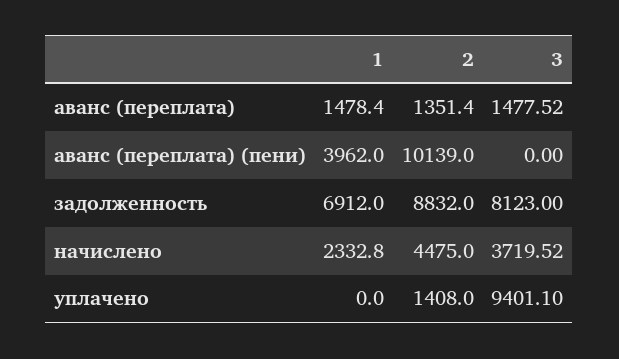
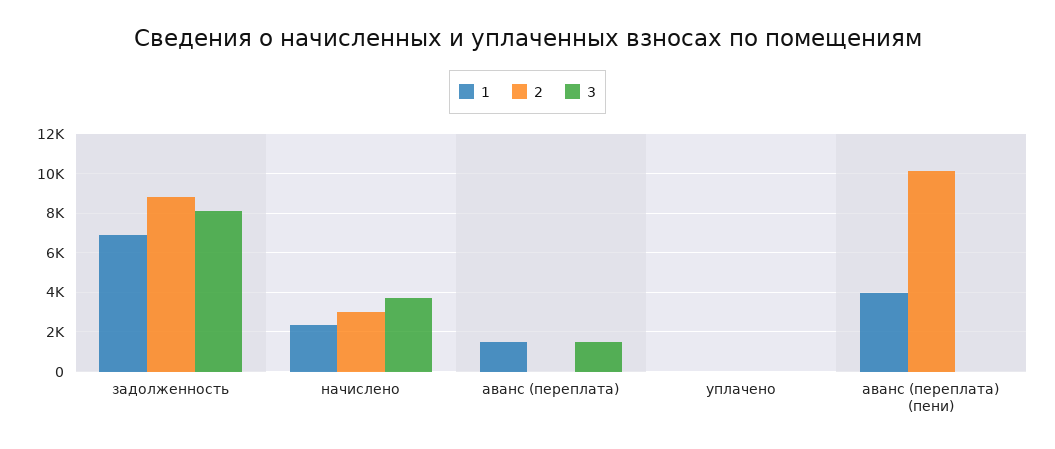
2, аванс (переплата): 1351.4 -> 0
2, начислено: 4475 -> 3000
2, уплачено: 1408 -> 0
3, уплачено: 9401.1 -> 0

